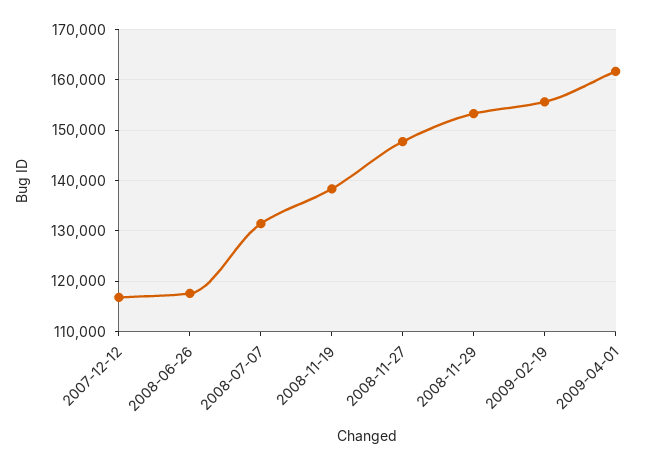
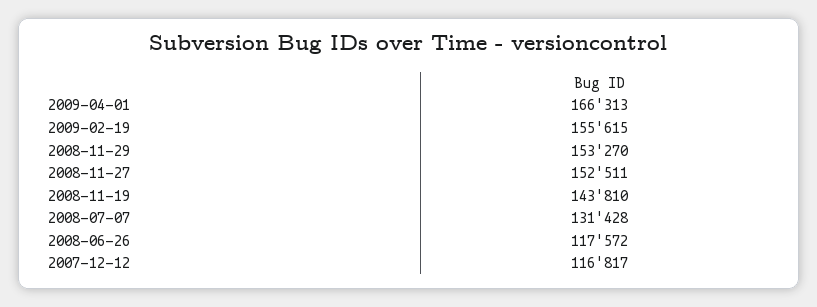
2008-11-19: 138000 -> 143810
2008-11-27: 148000 -> 152511
2009-04-01: 162000 -> 166313

